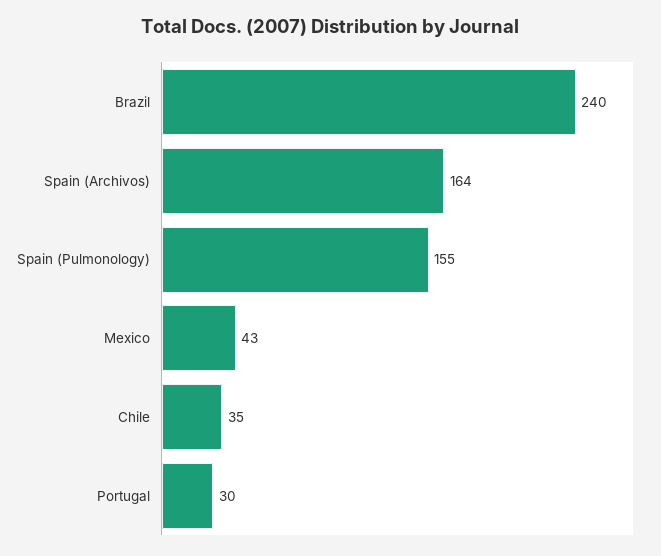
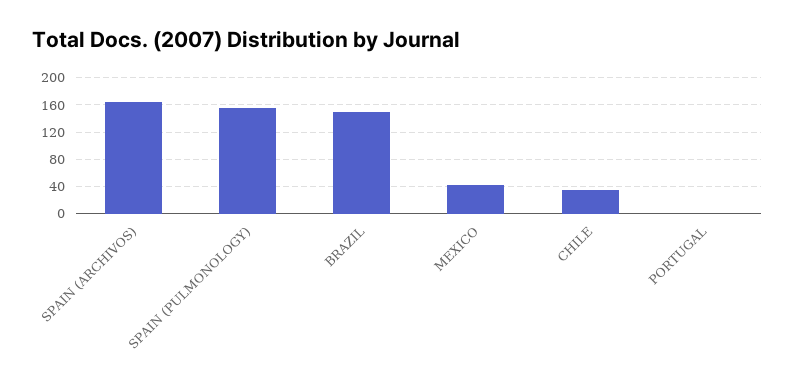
Brazil: 240 -> 150
Portugal: 30 -> 0

